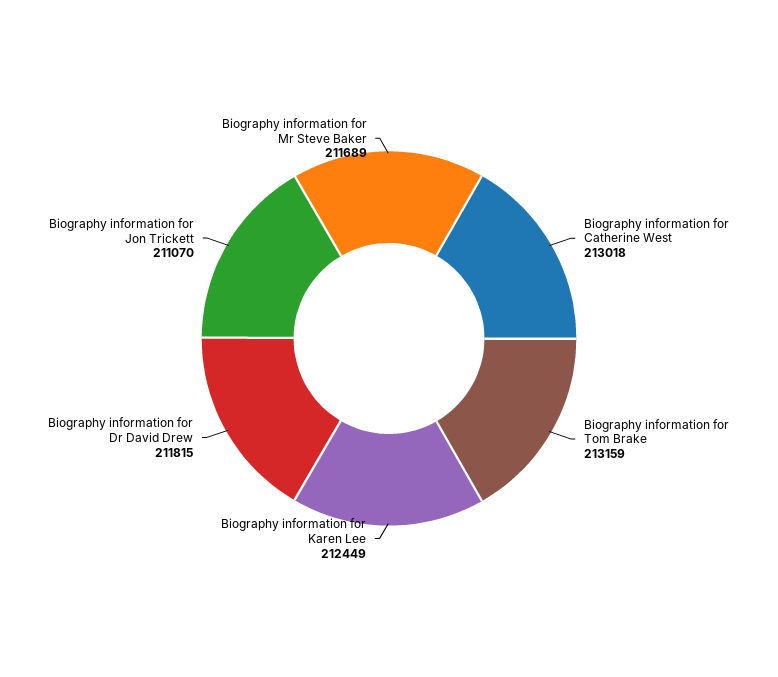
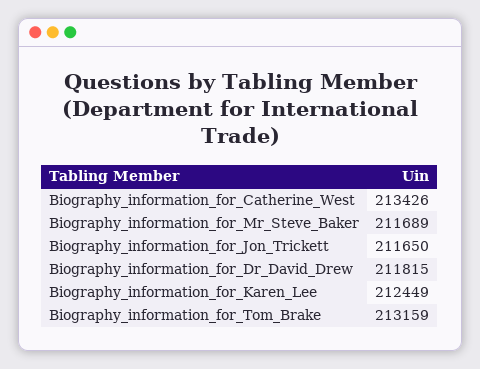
Biography information for Catherine West: 213018 -> 213426
Biography information for Jon Trickett: 211070 -> 211650

